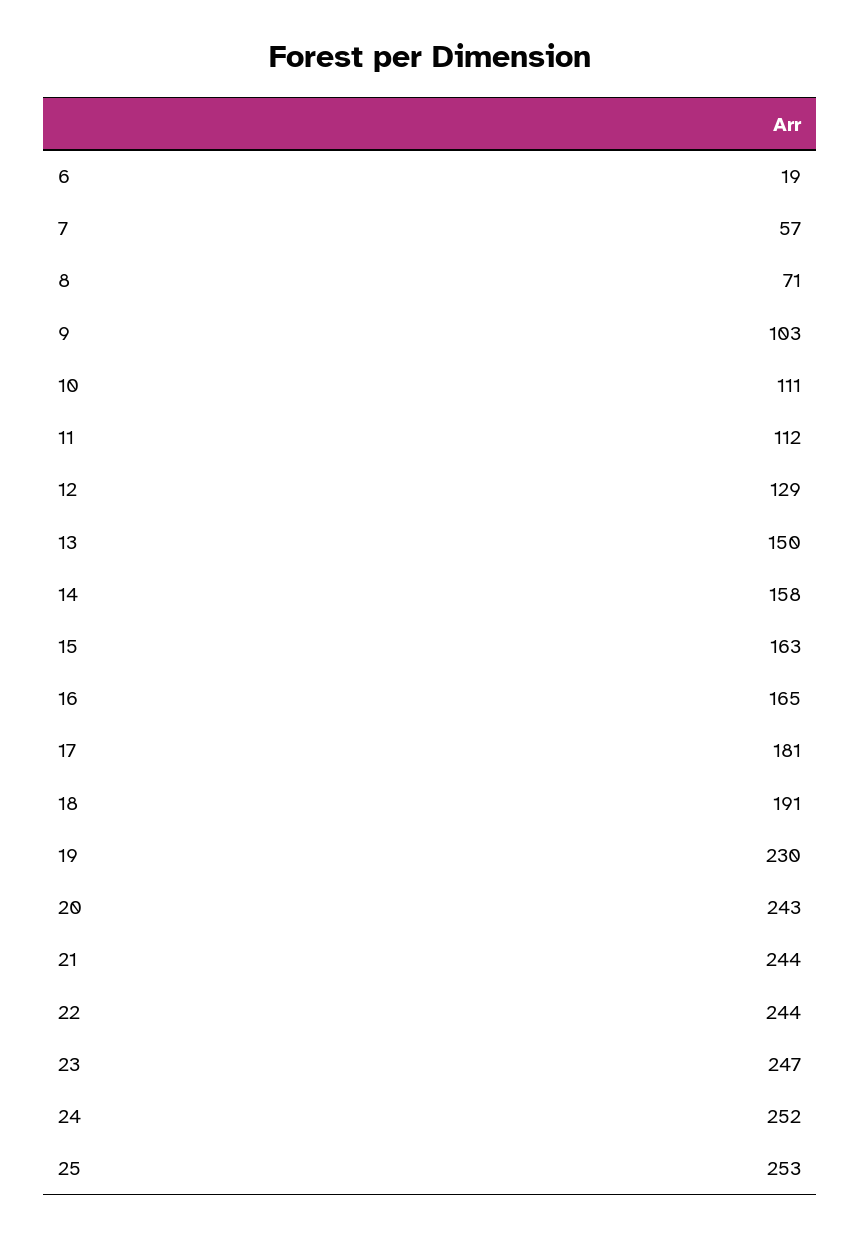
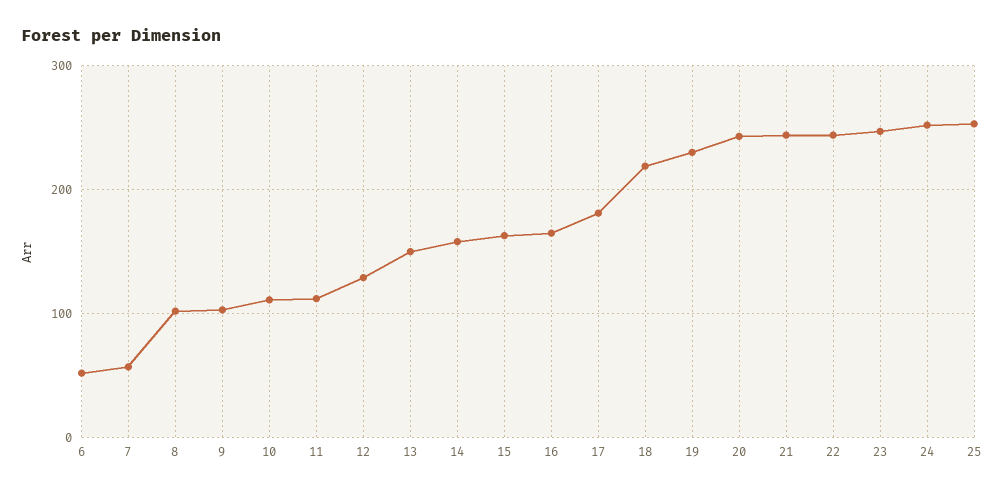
6: 19 -> 50
8: 71 -> 100
18: 191 -> 220

